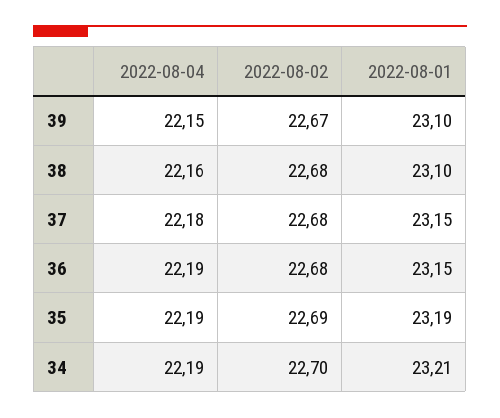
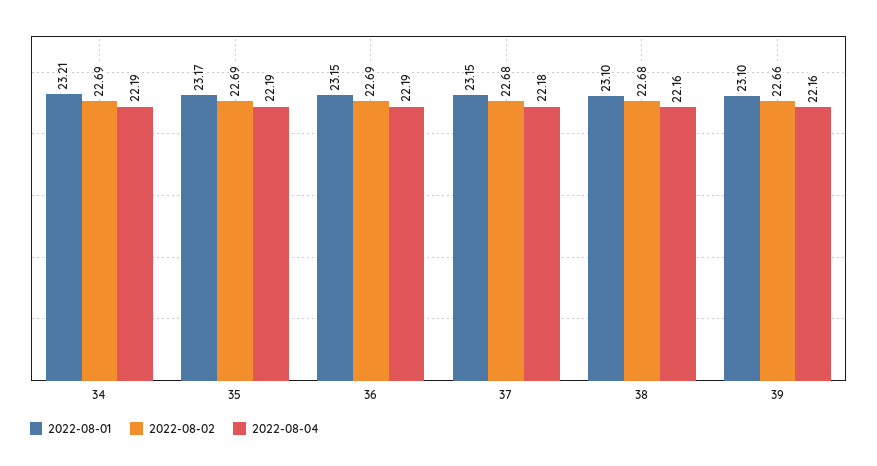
2022-08-04, 39: 22.15 -> 22.16
2022-08-02, 39: 22.67 -> 22.66
2022-08-02, 36: 22.68 -> 22.69
2022-08-01, 35: 23.19 -> 23.17
2022-08-02, 34: 22.7 -> 22.69

